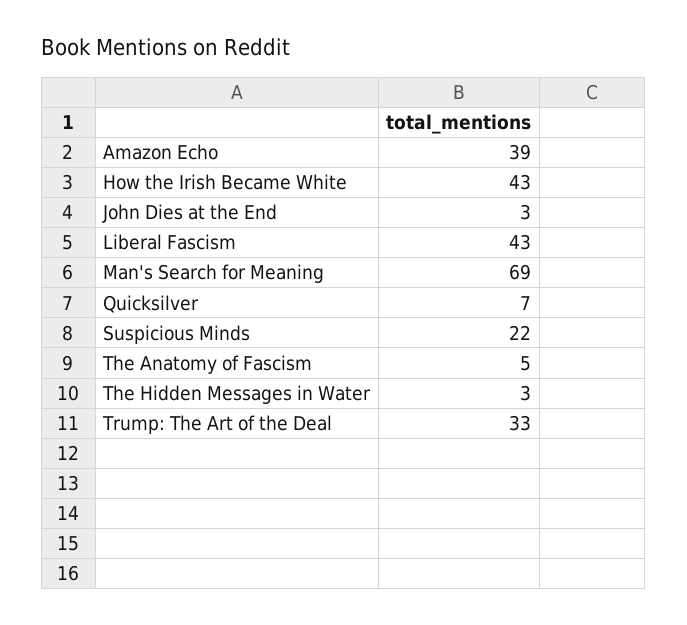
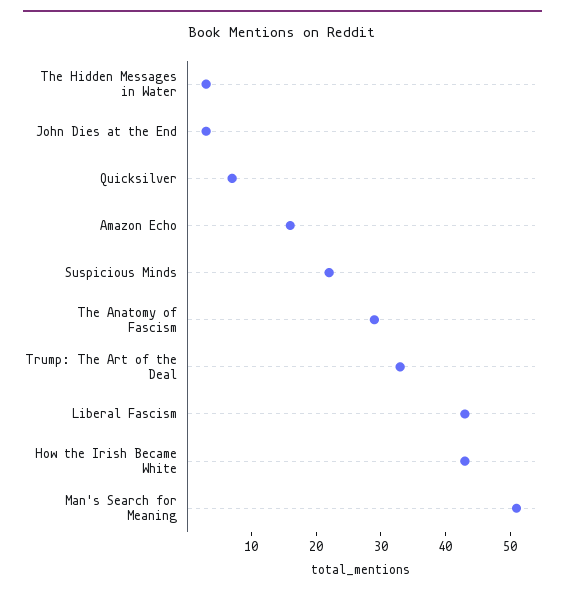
Amazon Echo: 39 -> 15
Man's Search for Meaning: 69 -> 50
The Anatomy of Fascism: 5 -> 30

